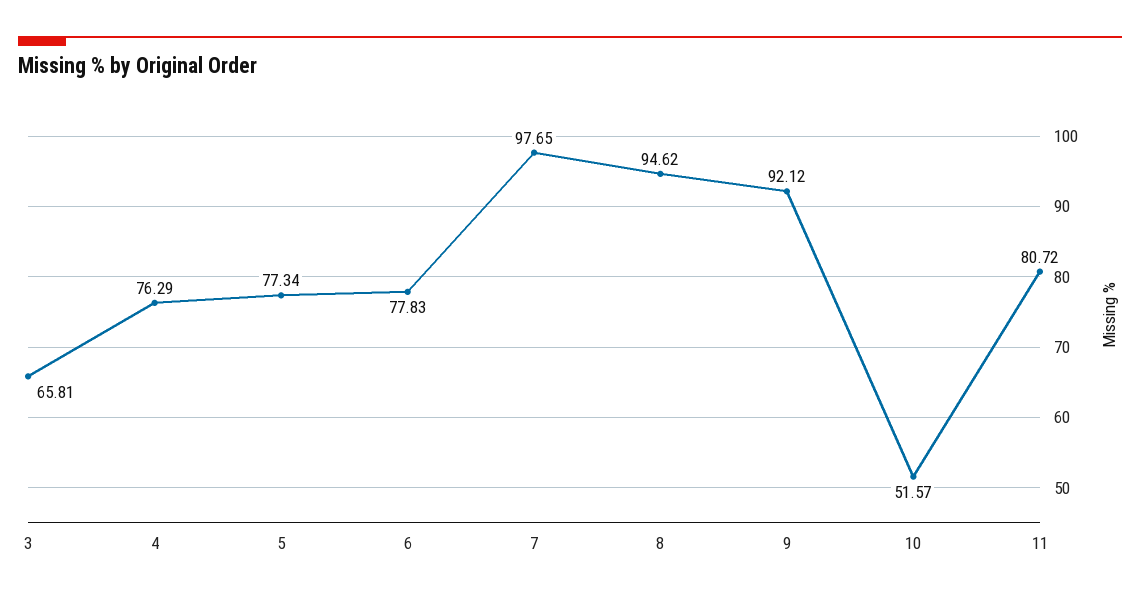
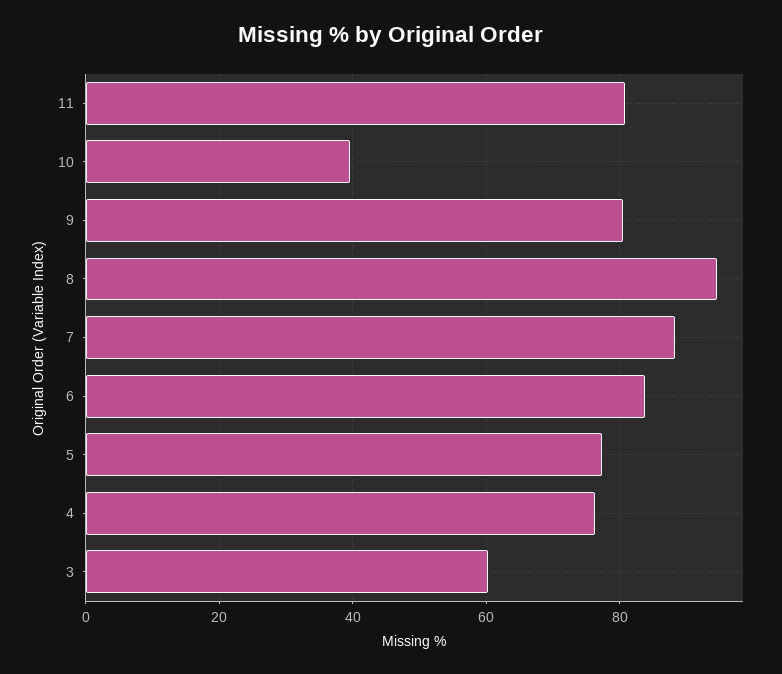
3: 65.81 -> 60
6: 77.83 -> 84
7: 97.65 -> 88
9: 92.12 -> 80
10: 51.57 -> 40

